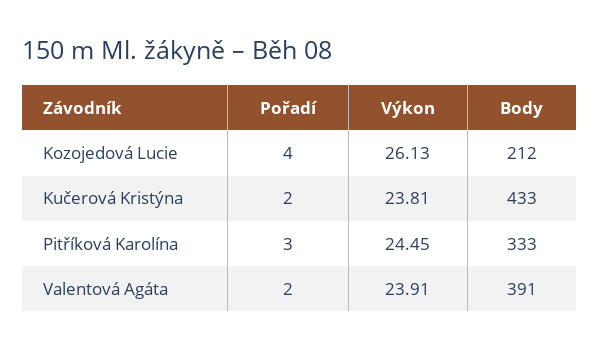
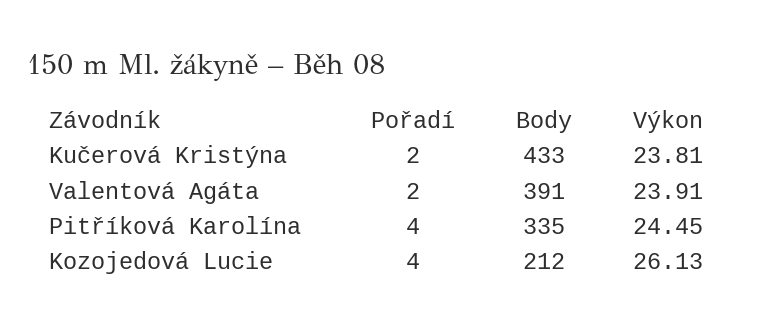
Pořadí, Pitříková Karolína: 3 -> 4
Body, Pitříková Karolína: 333 -> 335

